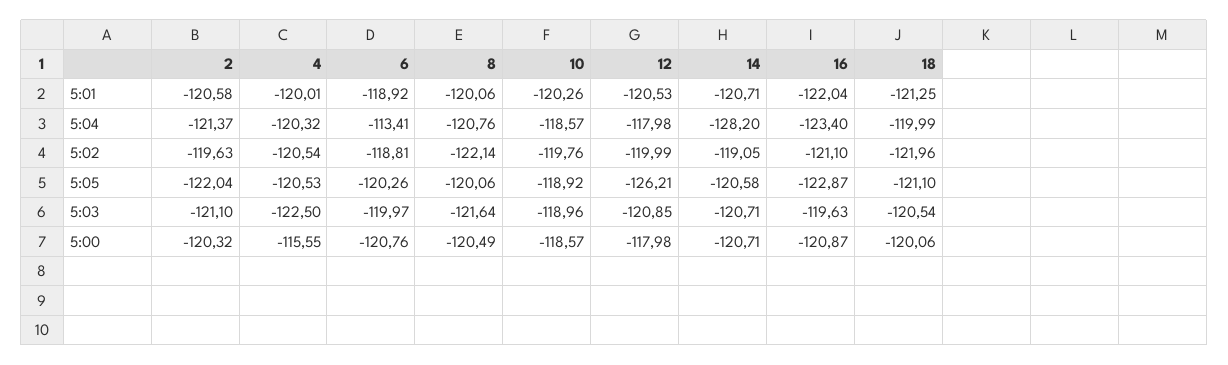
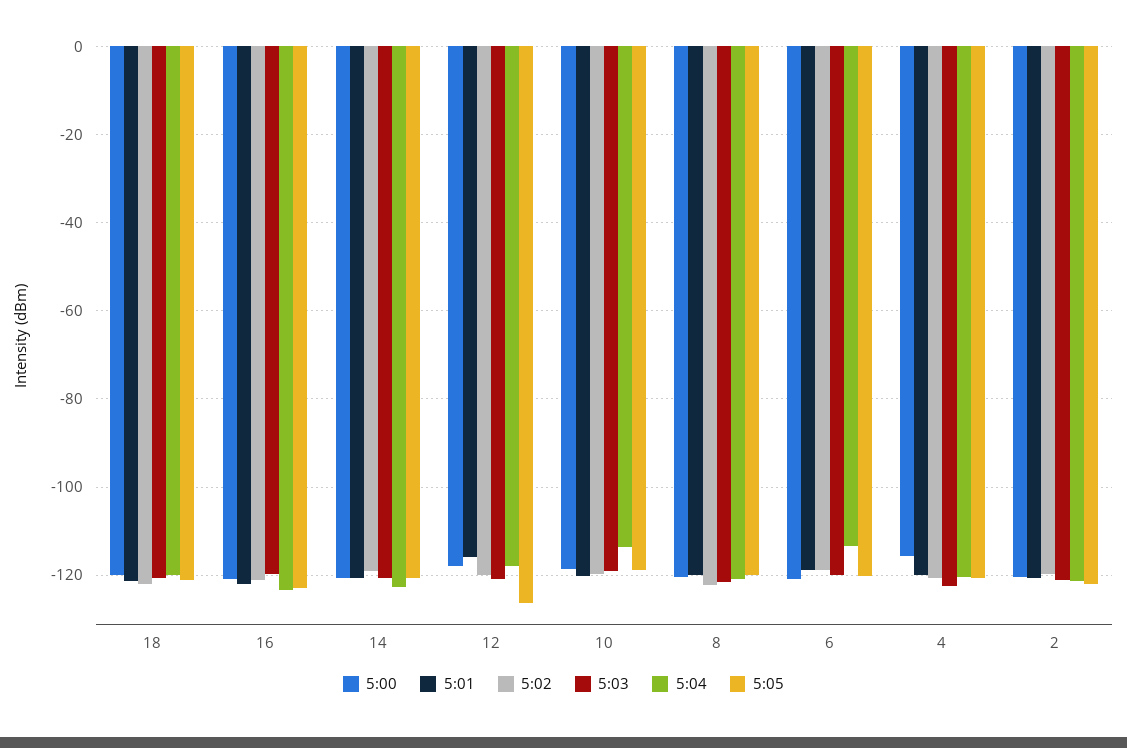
5:01, 12: -120.53 -> -116
5:04, 10: -118.57 -> -114
5:04, 14: -128.2 -> -122

